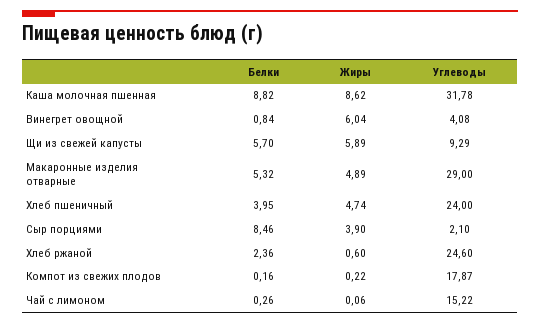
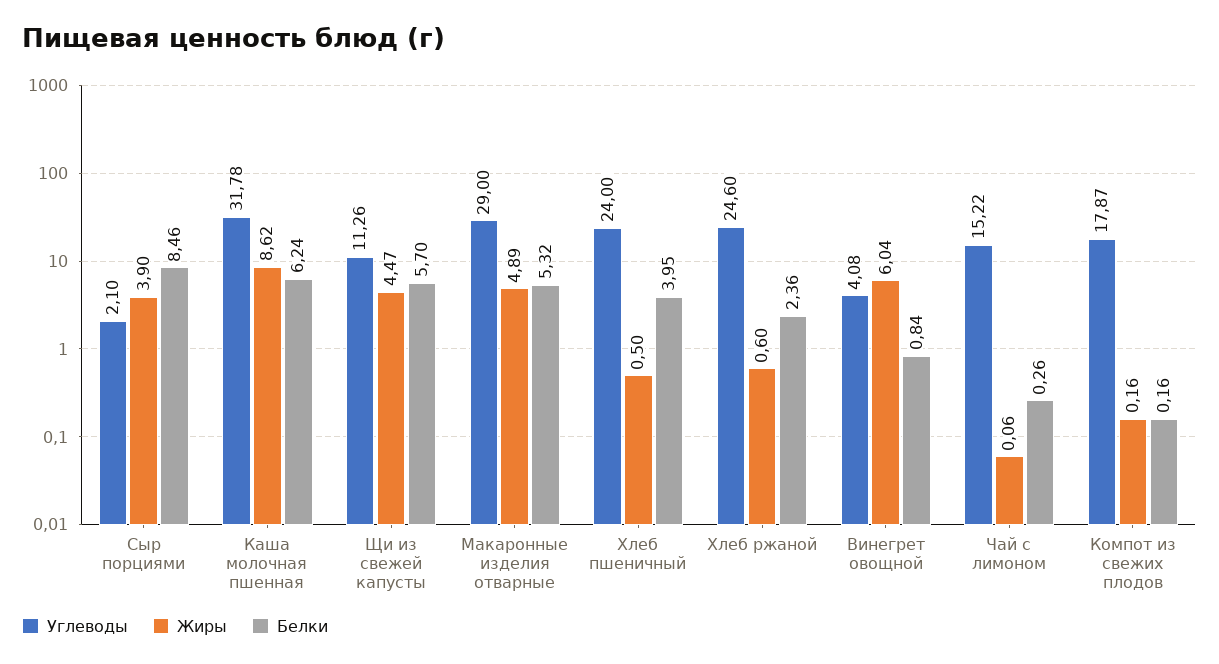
Белки, Каша молочная пшенная: 8.82 -> 6.24
Жиры, Щи из свежей капусты: 5.89 -> 4.47
Углеводы, Щи из свежей капусты: 9.29 -> 11.26
Жиры, Хлеб пшеничный: 4.74 -> 0.5
Жиры, Компот из свежих плодов: 0.22 -> 0.16

